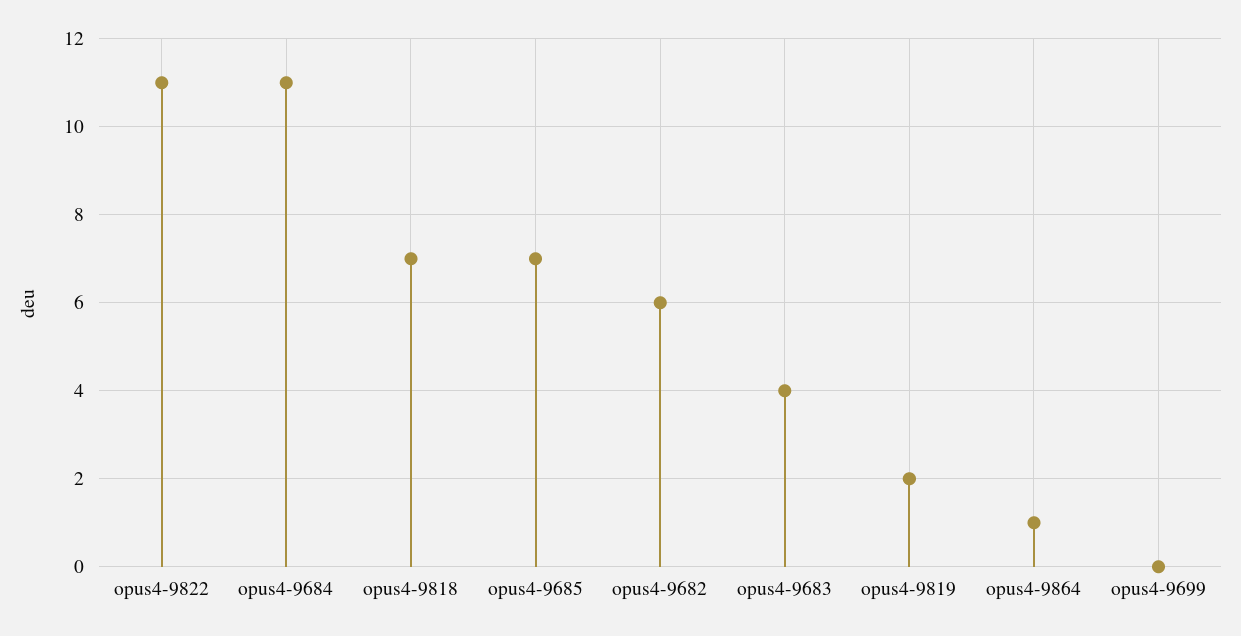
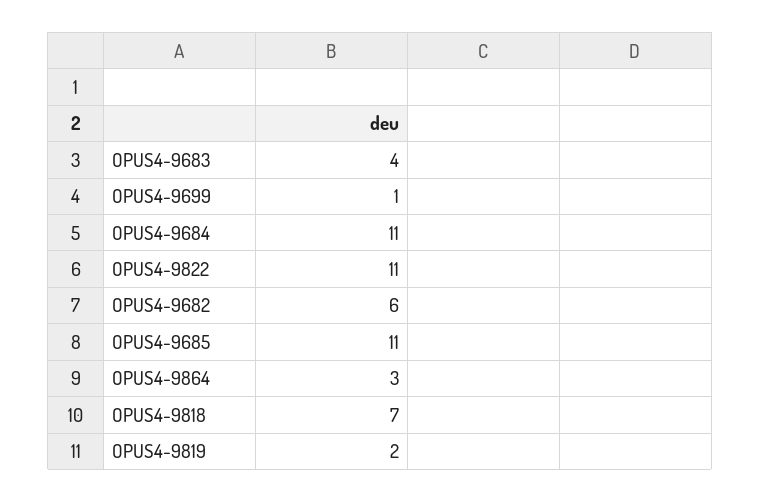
opus4-9685: 7 -> 11
opus4-9864: 1 -> 3
opus4-9699: 0 -> 1

